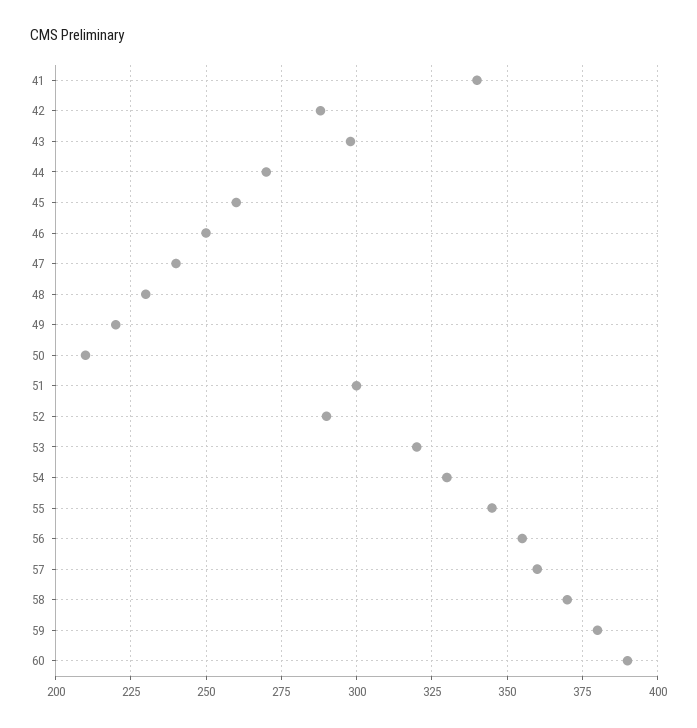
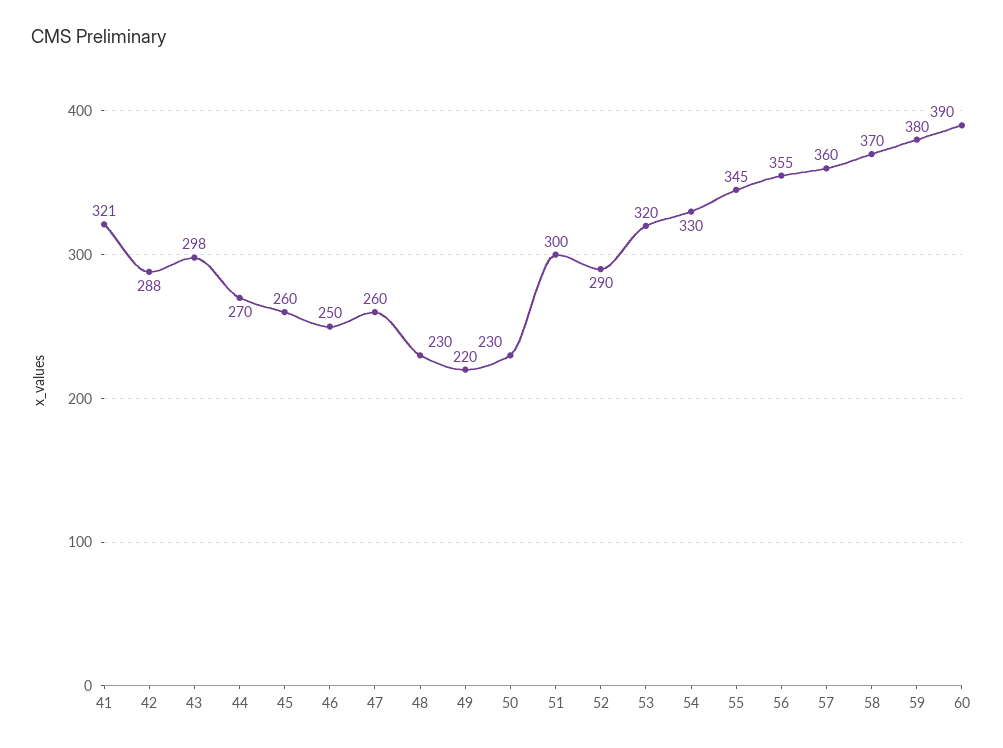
41: 340 -> 321
47: 240 -> 260
50: 210 -> 230

